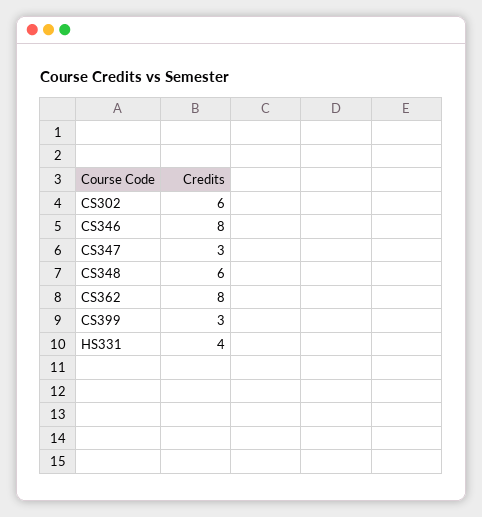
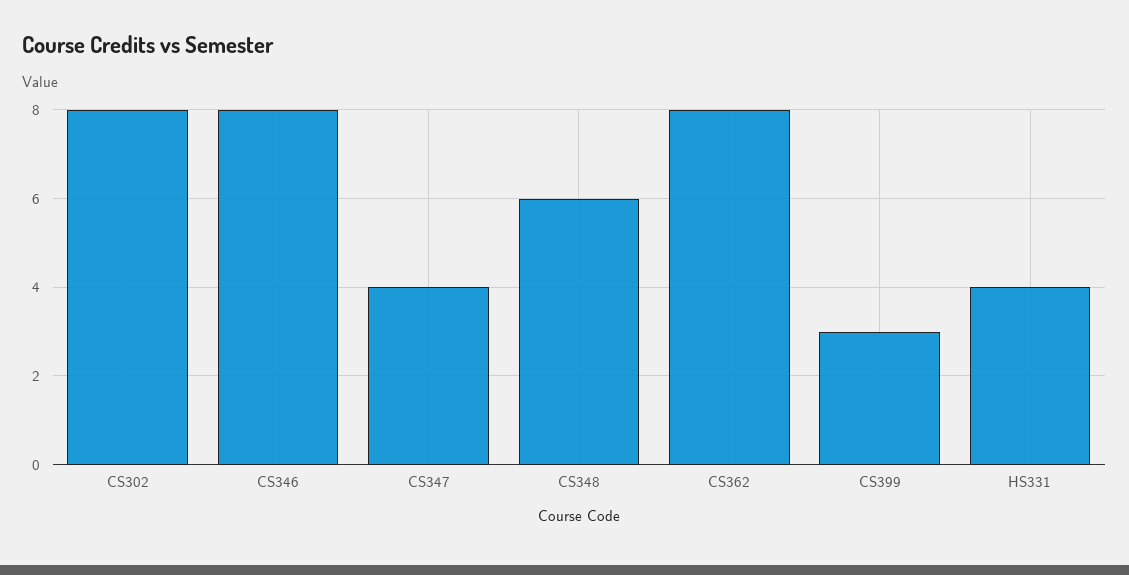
CS302: 6 -> 8
CS347: 3 -> 4

